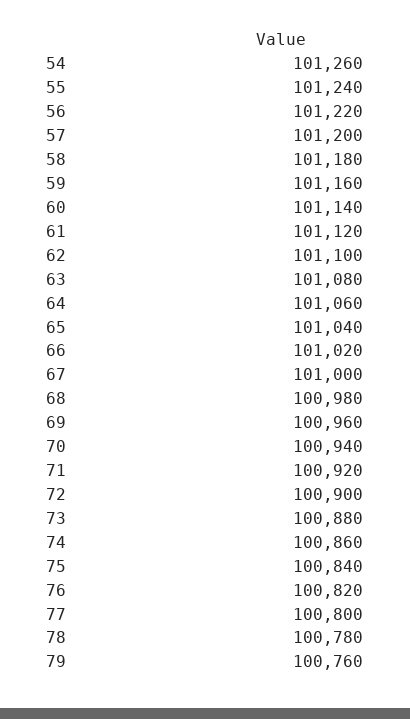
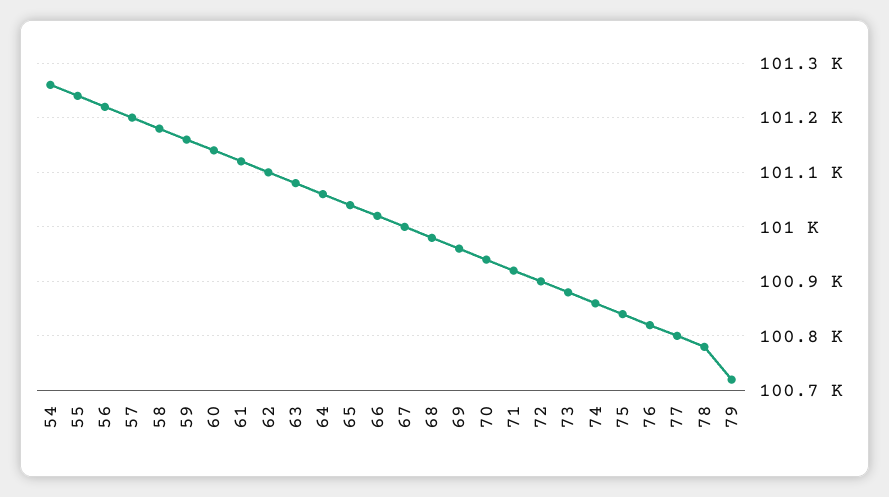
79: 100760 -> 100720

